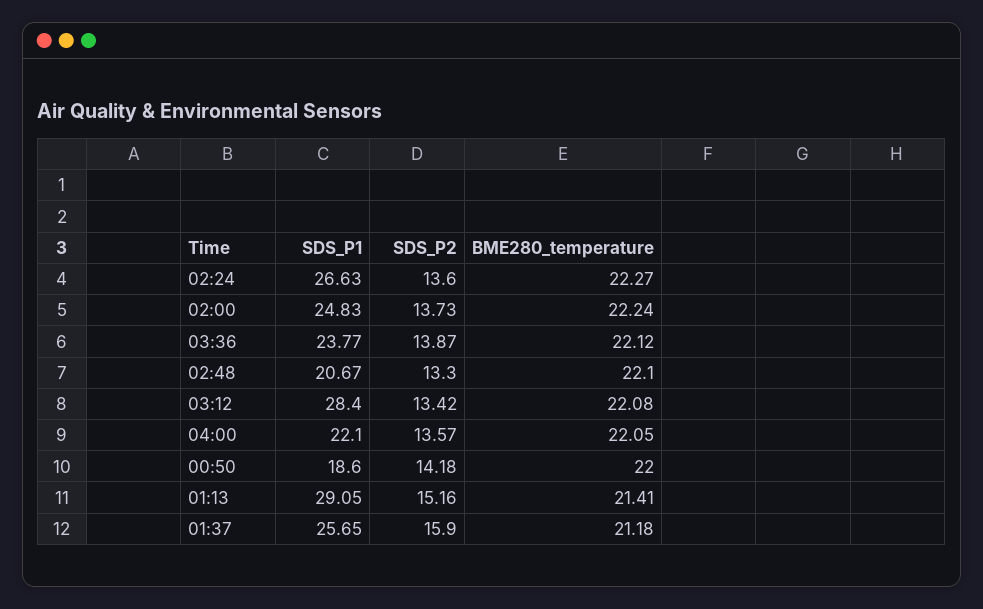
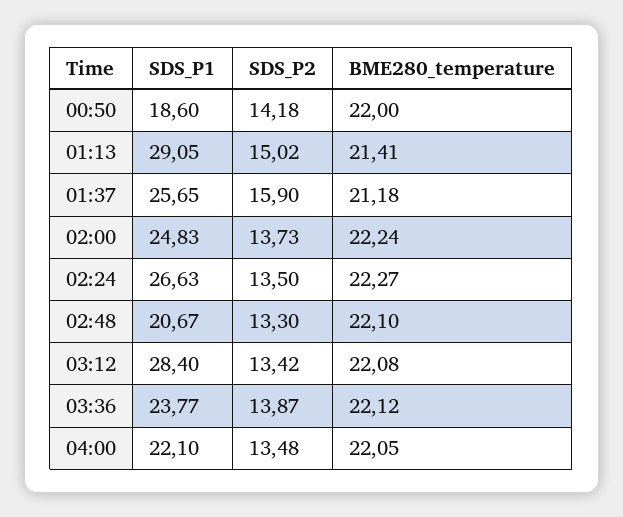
SDS_P2, 02:24: 13.6 -> 13.5
SDS_P2, 04:00: 13.57 -> 13.48
SDS_P2, 01:13: 15.16 -> 15.02

